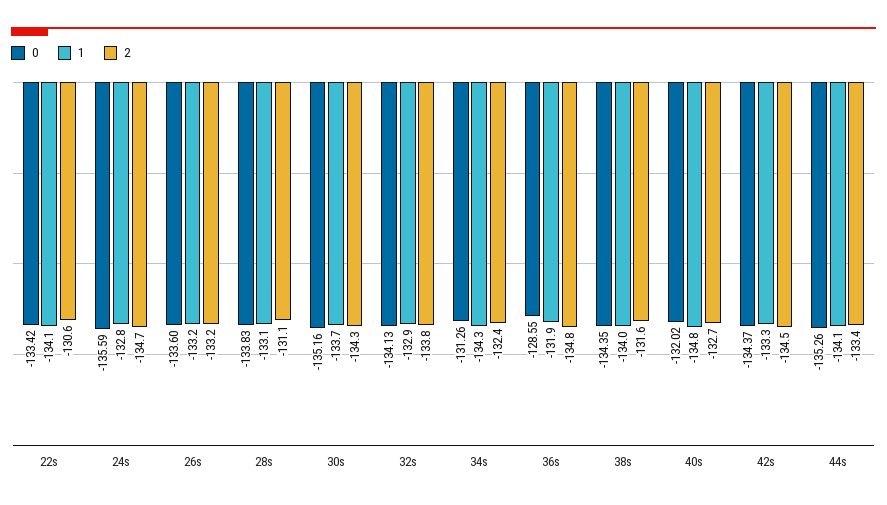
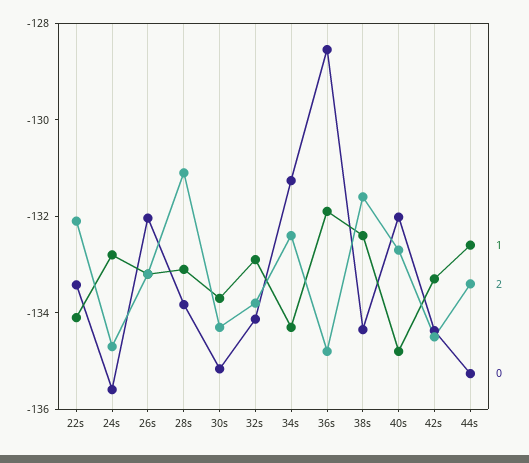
2, 22s: -130.6 -> -132
0, 26s: -133.6 -> -132
1, 38s: -134 -> -132.5
1, 44s: -134.1 -> -132.5

